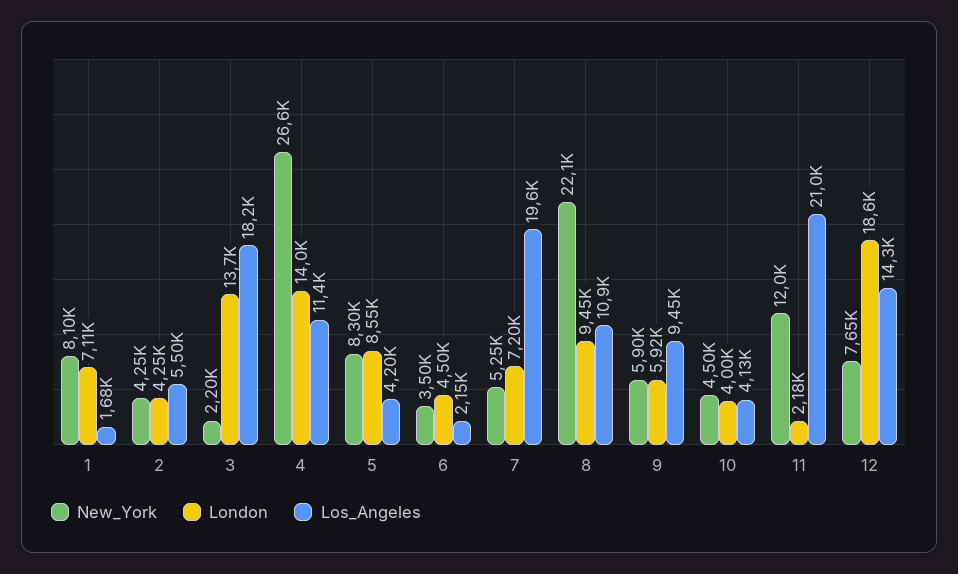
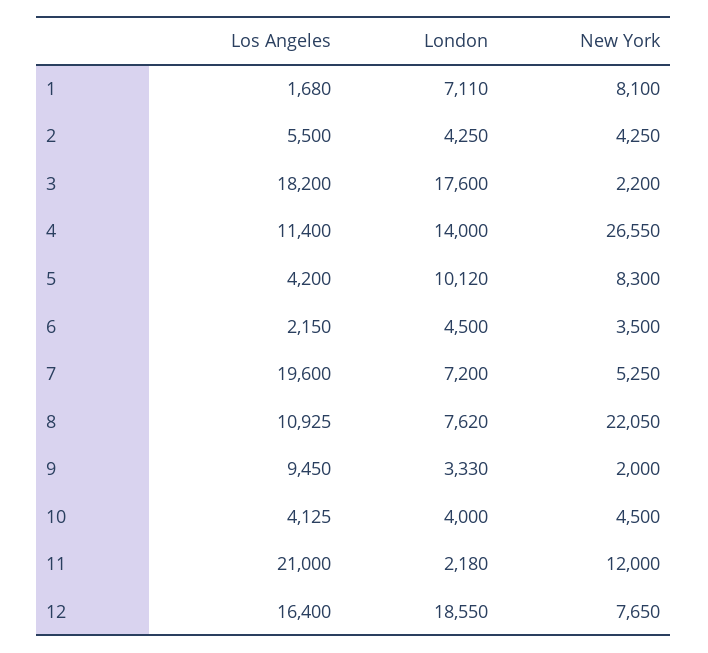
London, 3: 13700 -> 17600
London, 5: 8550 -> 10120
London, 8: 9450 -> 7620
New_York, 9: 5900 -> 2000
London, 9: 5920 -> 3330
Los_Angeles, 12: 14300 -> 16400

